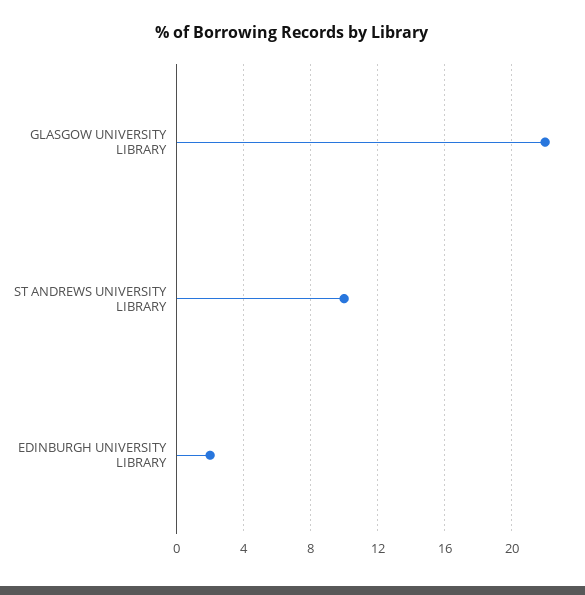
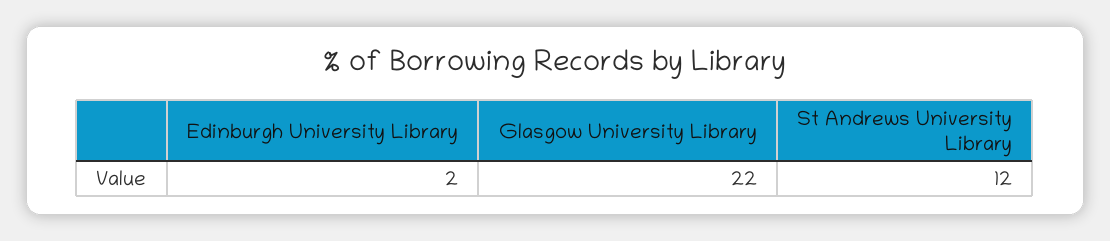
ST ANDREWS UNIVERSITY LIBRARY: 10 -> 12

